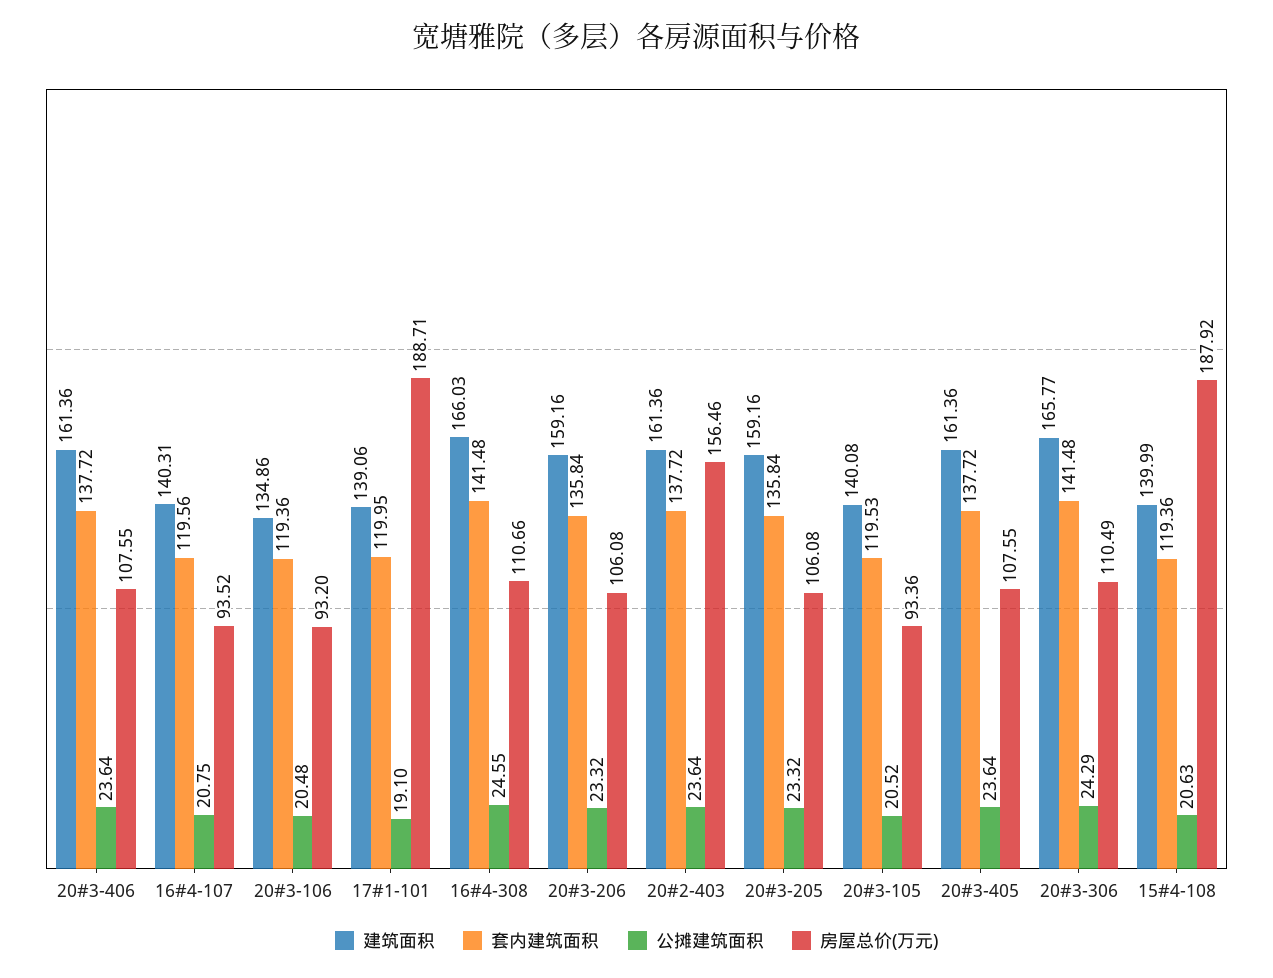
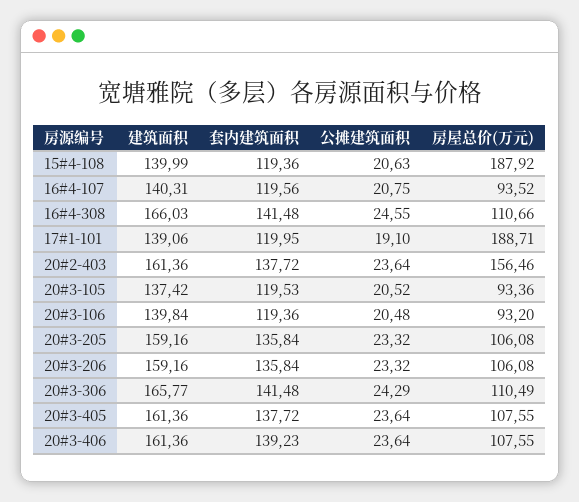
套内建筑面积, 20#3-406: 137.72 -> 139.23
建筑面积, 20#3-106: 134.86 -> 139.84
建筑面积, 20#3-105: 140.08 -> 137.42

